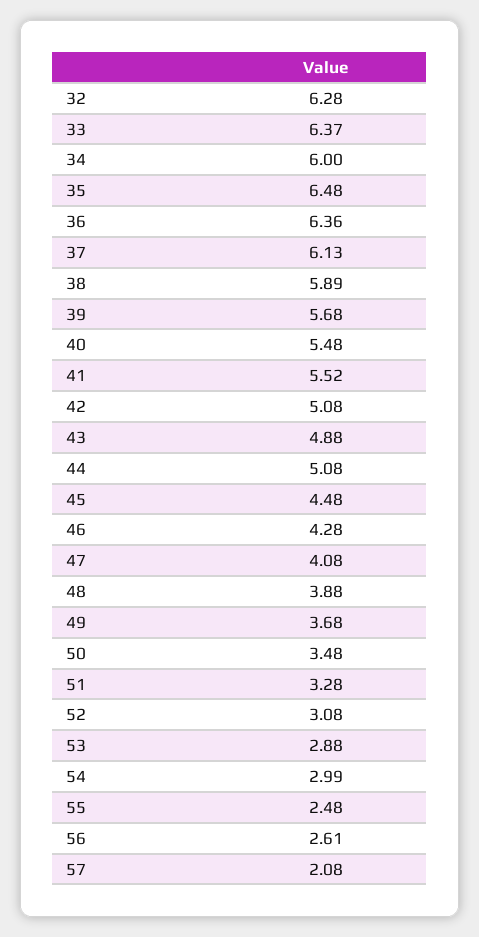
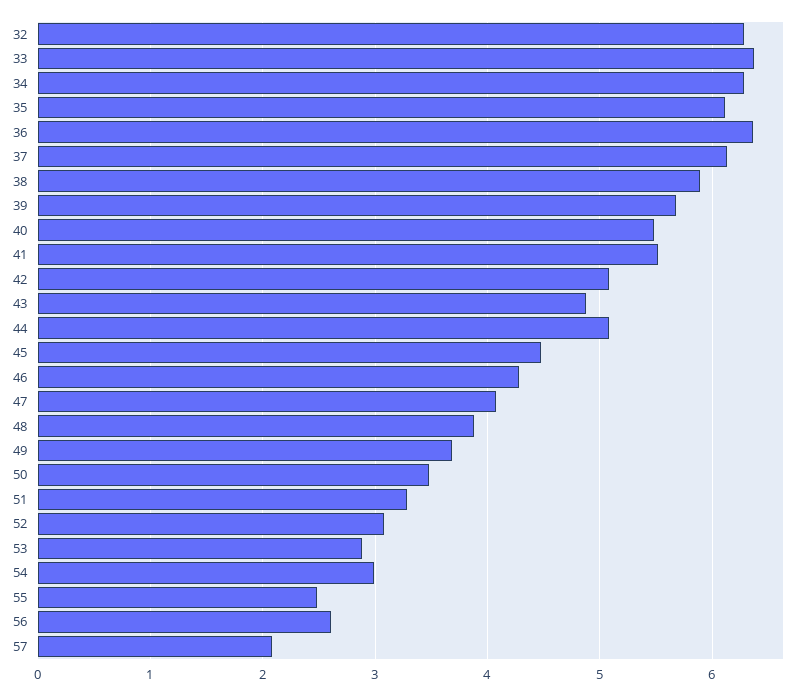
34: 6 -> 6.3
35: 6.48 -> 6.1

